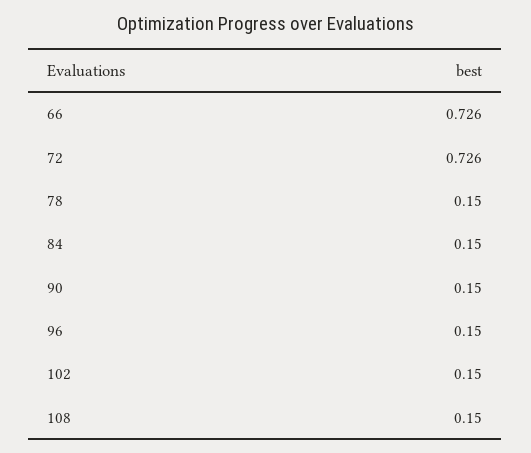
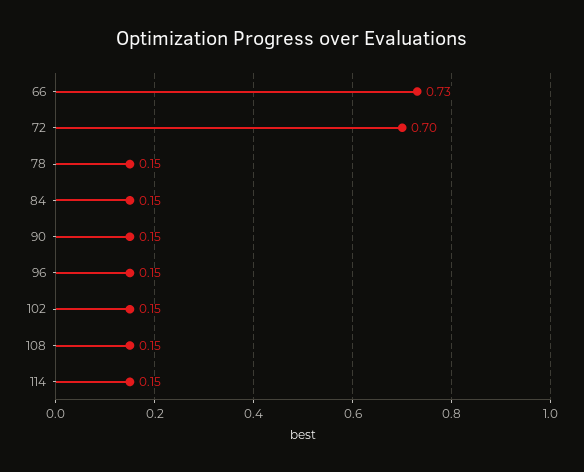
72: 0.726 -> 0.7
114: none -> 0.15

